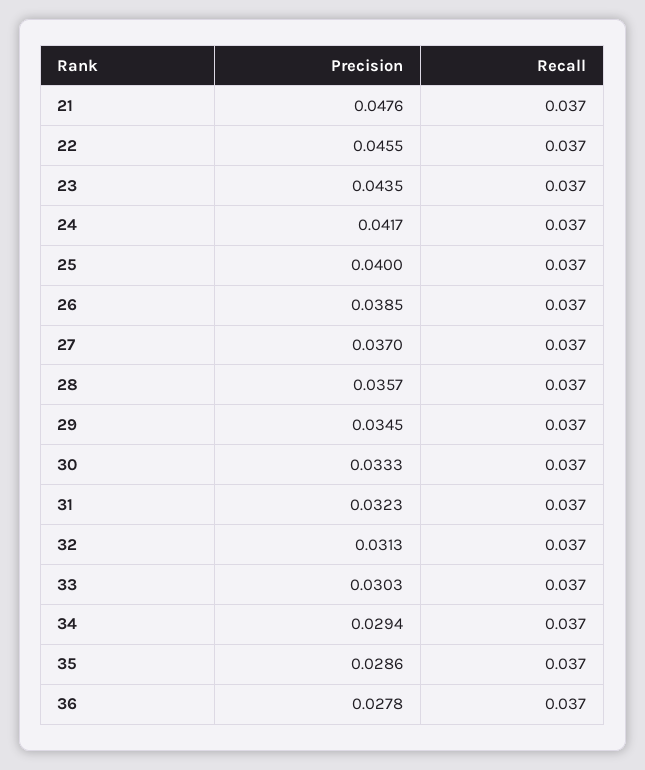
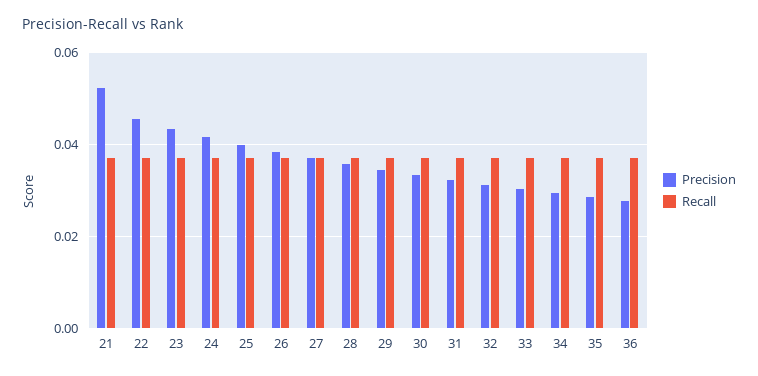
Precision, 21: 0.0476 -> 0.052

